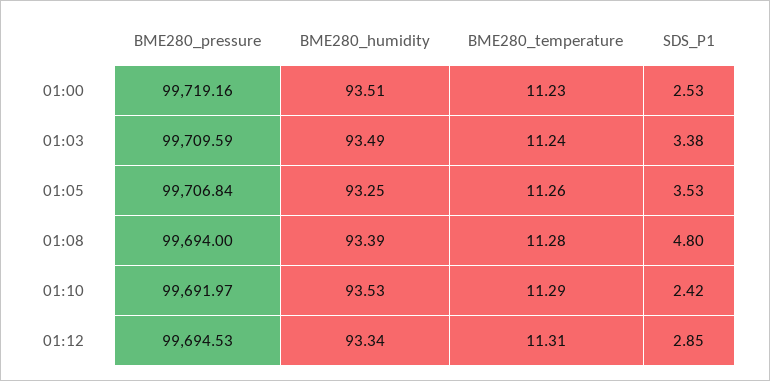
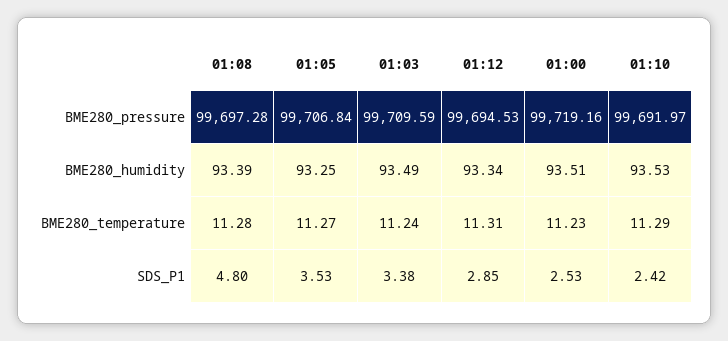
BME280_temperature, 01:05: 11.26 -> 11.27
BME280_pressure, 01:08: 99694 -> 99697.28

